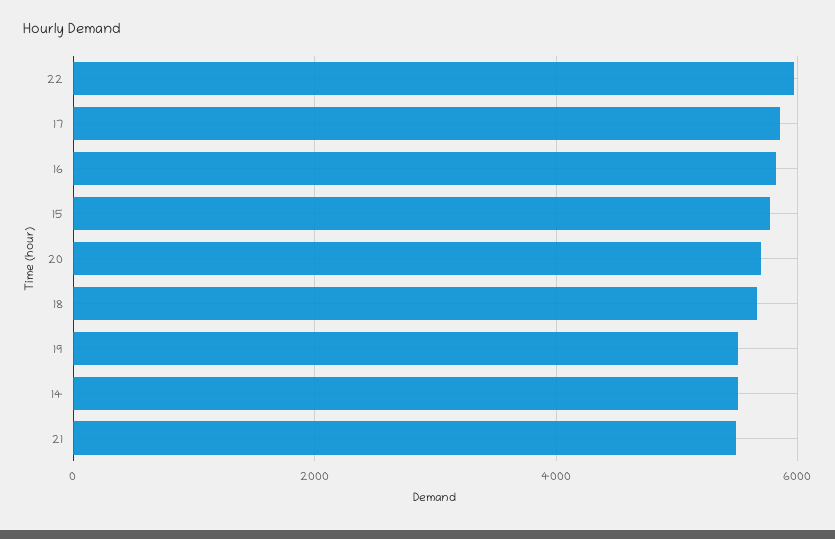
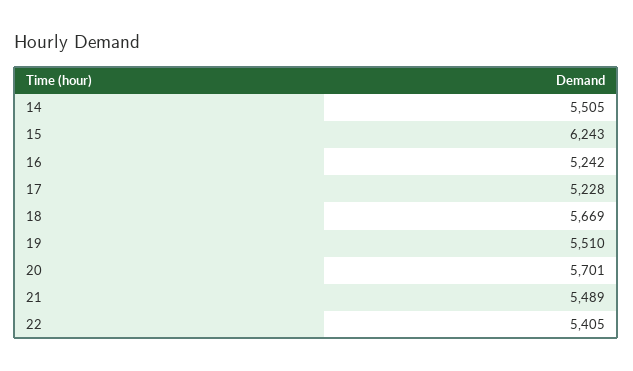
22: 6000 -> 5405
17: 5800 -> 5228
16: 5800 -> 5242
15: 5800 -> 6243

